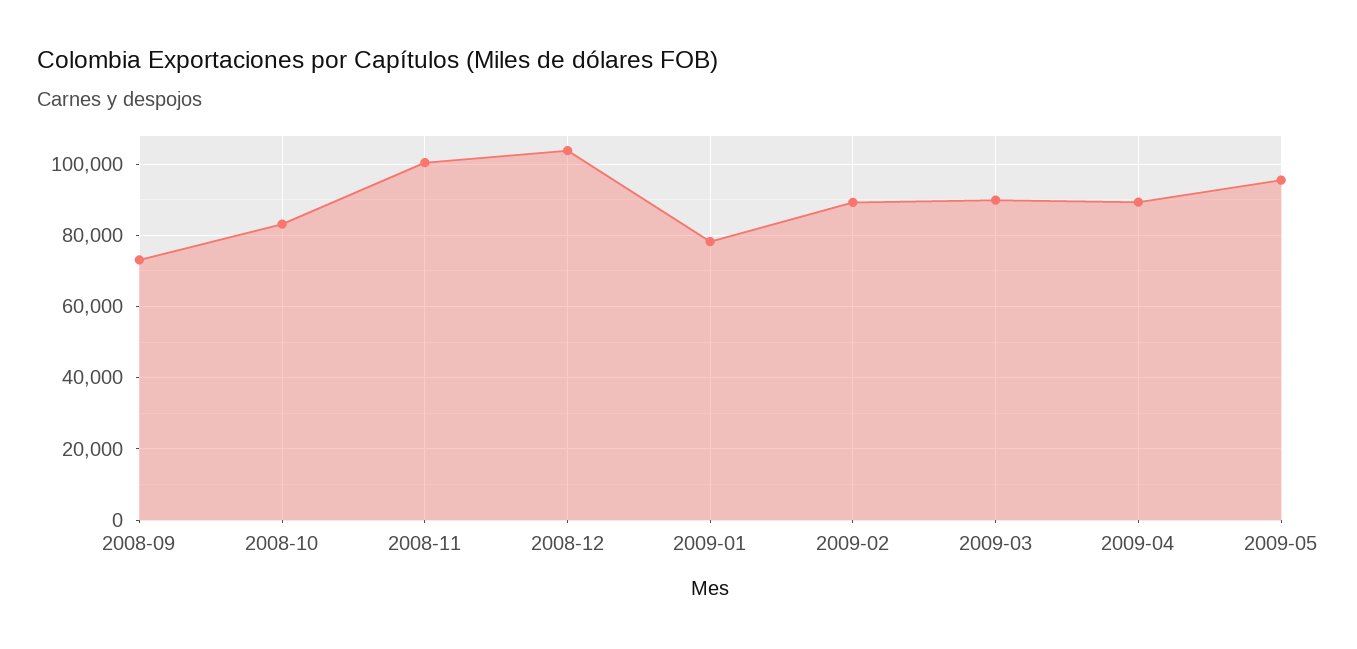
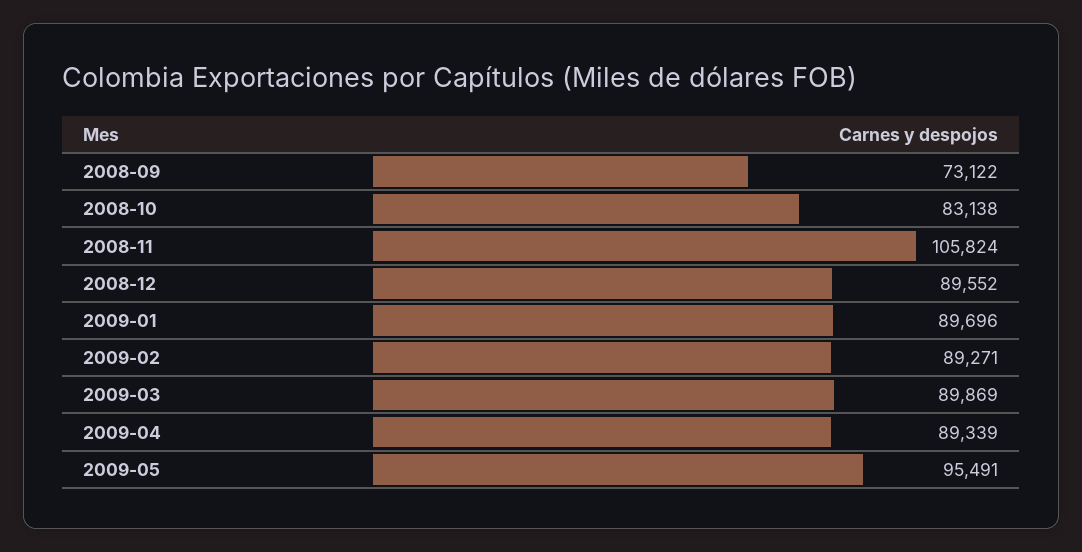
2008-11: 100000 -> 105824
2008-12: 104000 -> 89552
2009-01: 78000 -> 89696

